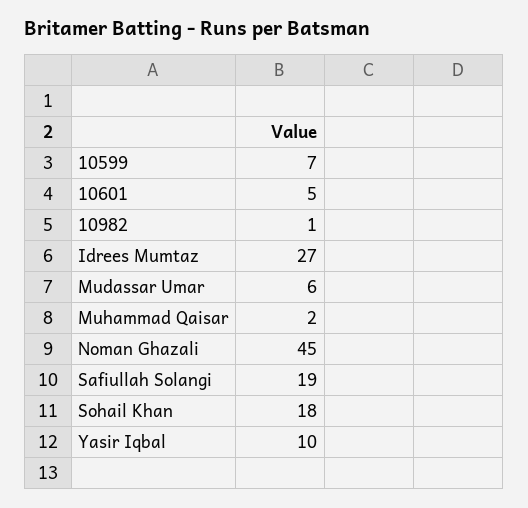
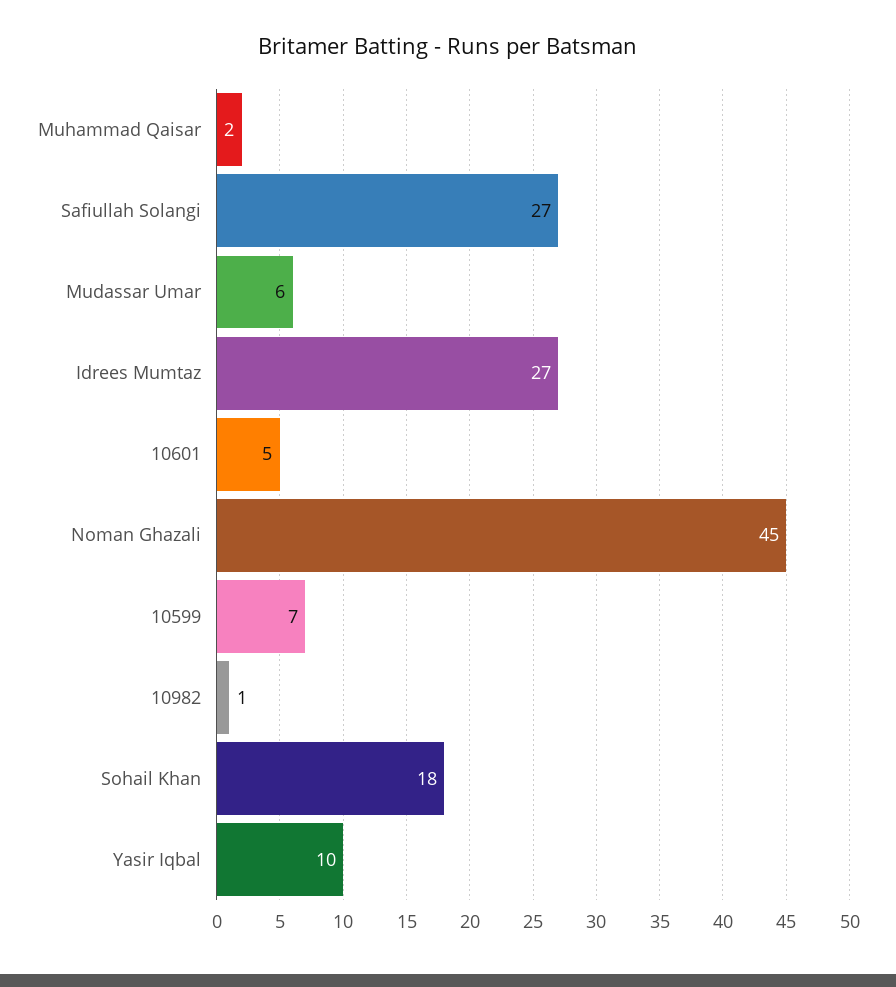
Safiullah Solangi: 19 -> 27

